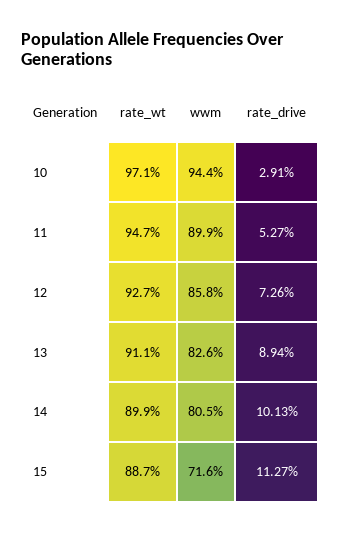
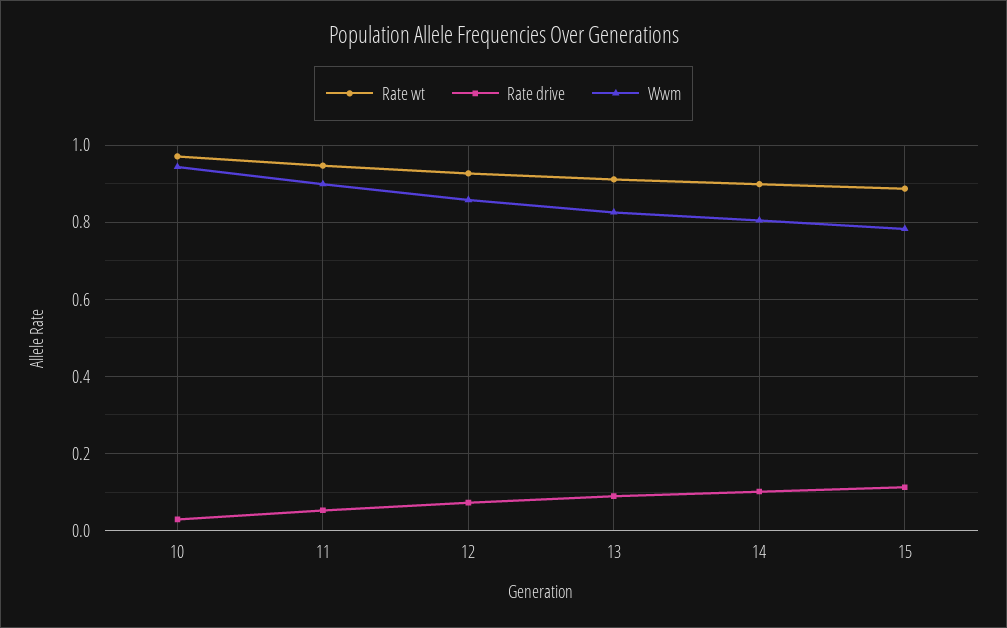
wwm, 15: 0.716 -> 0.78

